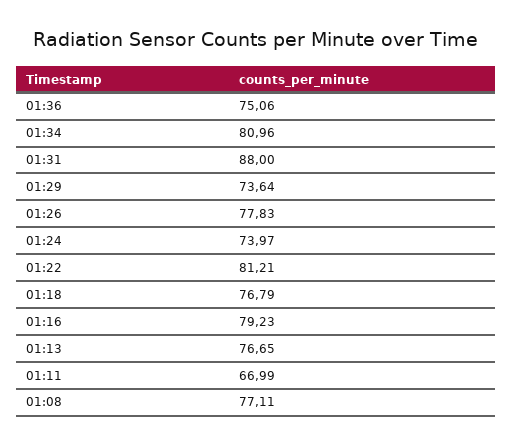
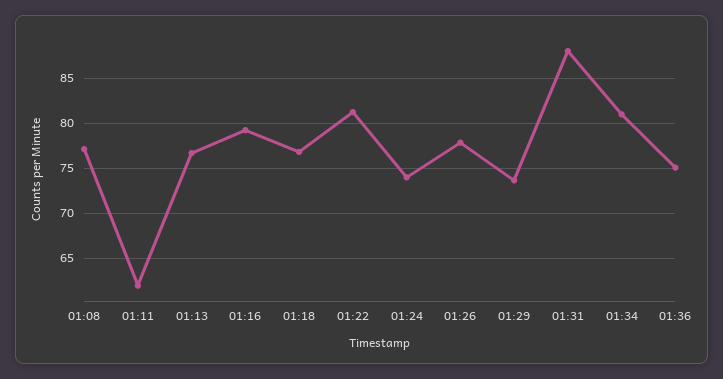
01:11: 66.99 -> 62

